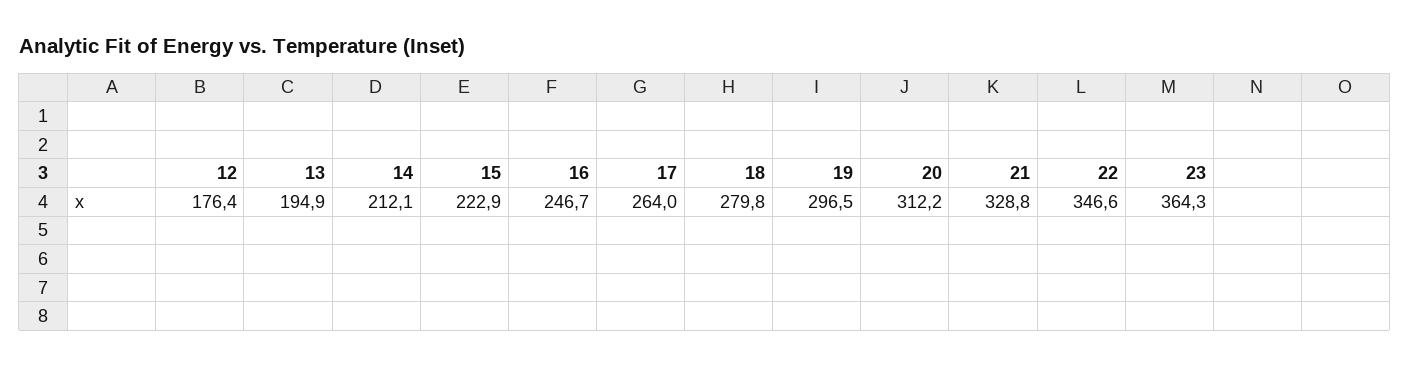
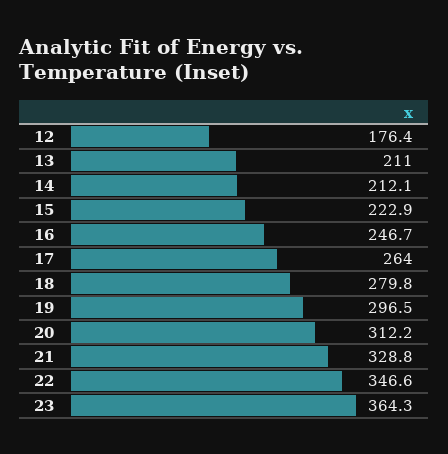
13: 194.9 -> 211

